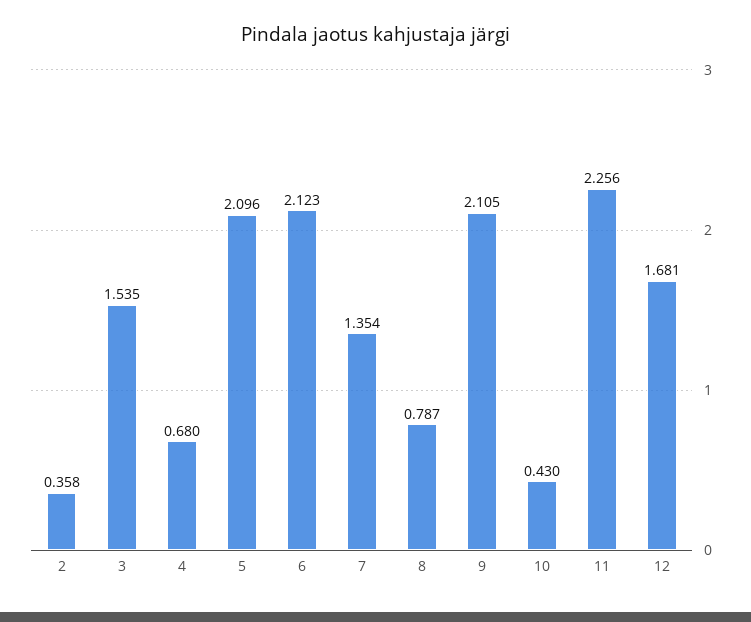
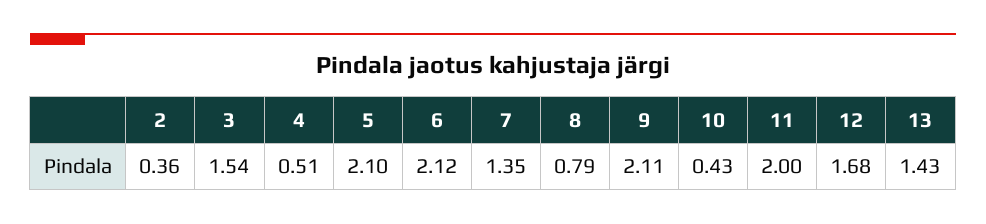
4: 0.68 -> 0.51
11: 2.256 -> 2
13: none -> 1.43

